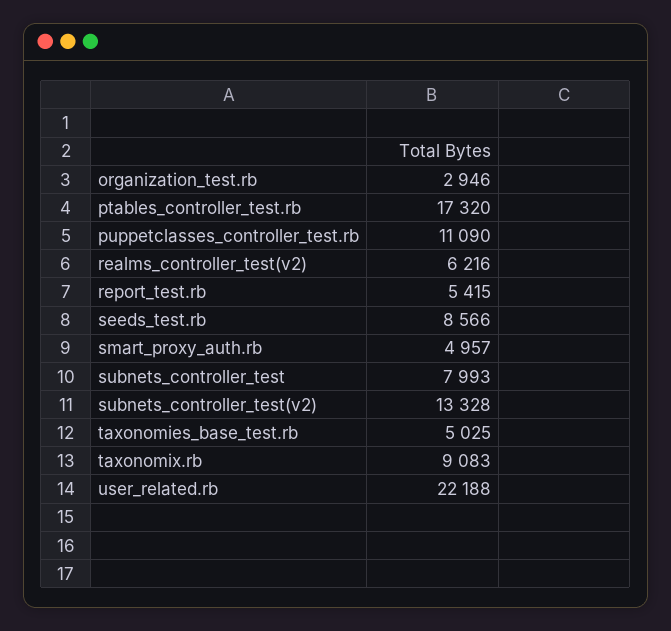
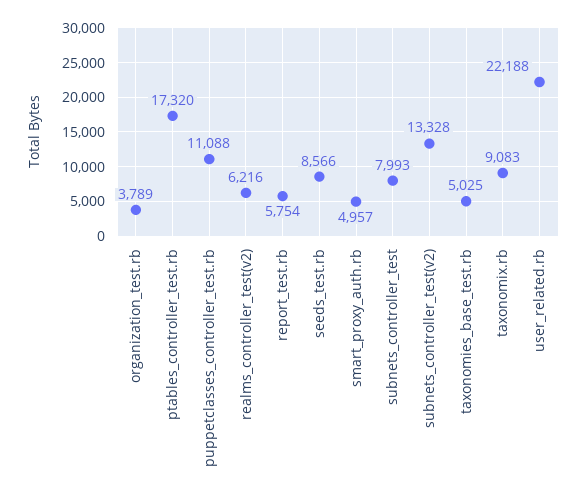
organization_test.rb: 2946 -> 3789
puppetclasses_controller_test.rb: 11090 -> 11088
report_test.rb: 5415 -> 5754

